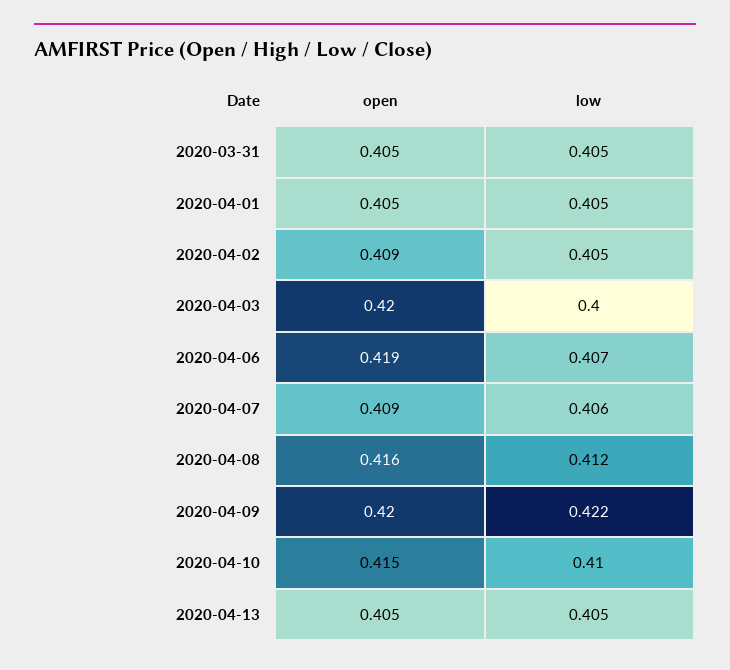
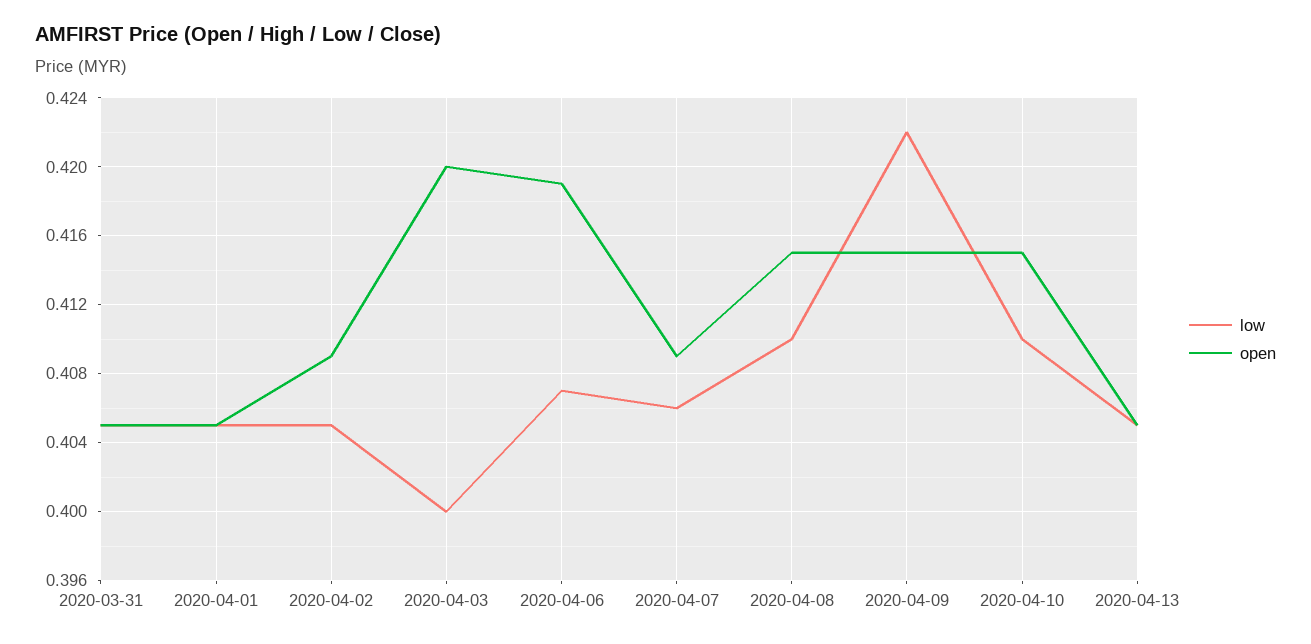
open, 2020-04-08: 0.416 -> 0.415
low, 2020-04-08: 0.412 -> 0.41
open, 2020-04-09: 0.42 -> 0.415

